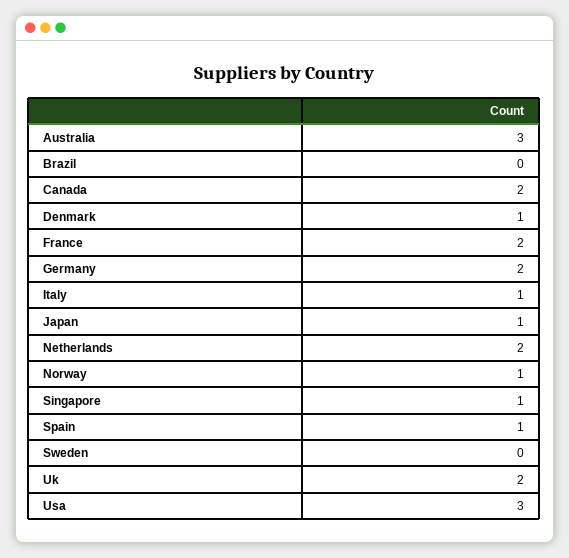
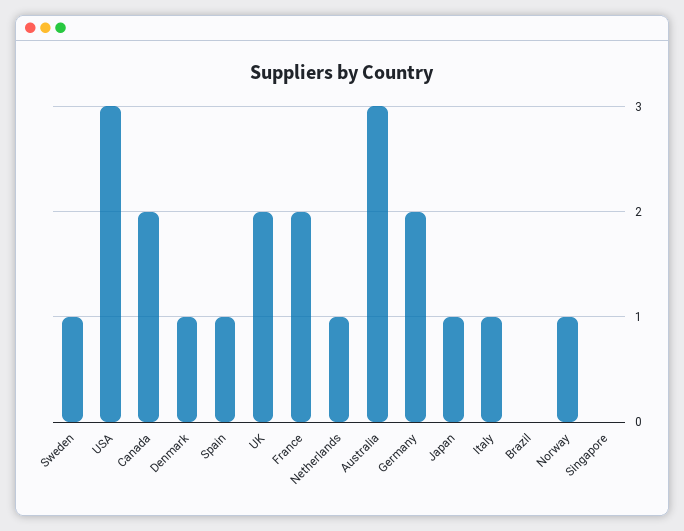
Netherlands: 2 -> 1
Singapore: 1 -> 0
Sweden: 0 -> 1

